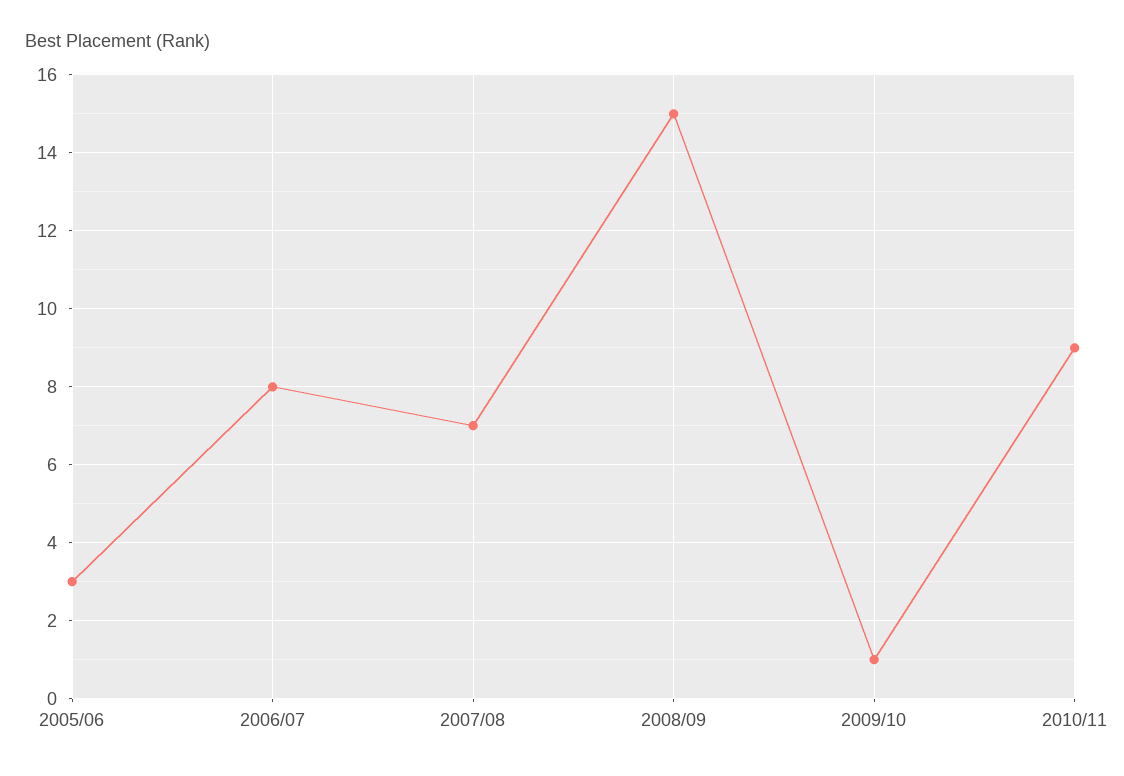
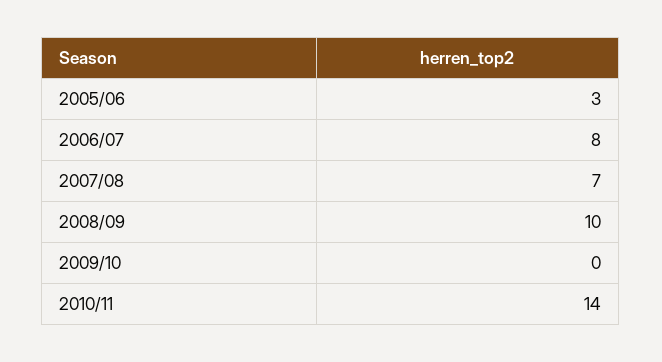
2008/09: 15 -> 10
2009/10: 1 -> 0
2010/11: 9 -> 14

